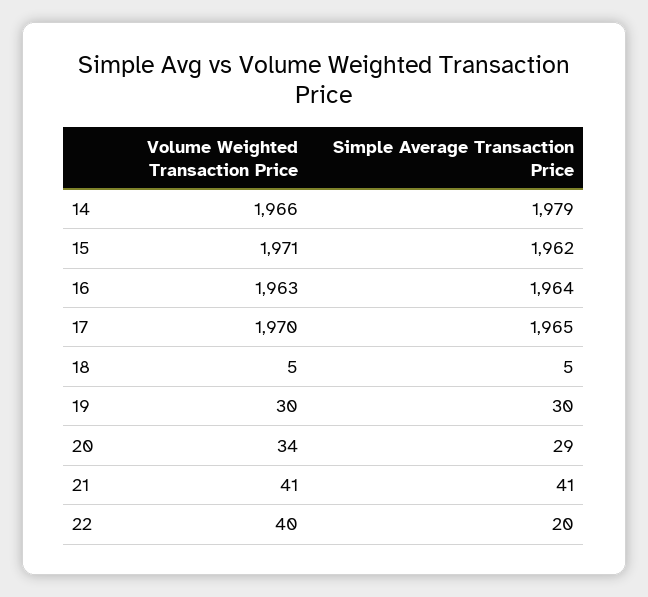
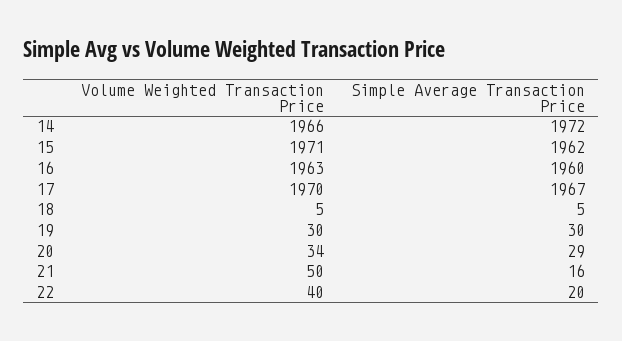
Simple Average Transaction Price, 14: 1979 -> 1972
Simple Average Transaction Price, 16: 1964 -> 1960
Simple Average Transaction Price, 17: 1965 -> 1967
Volume Weighted Transaction Price, 21: 41 -> 50
Simple Average Transaction Price, 21: 41 -> 16

